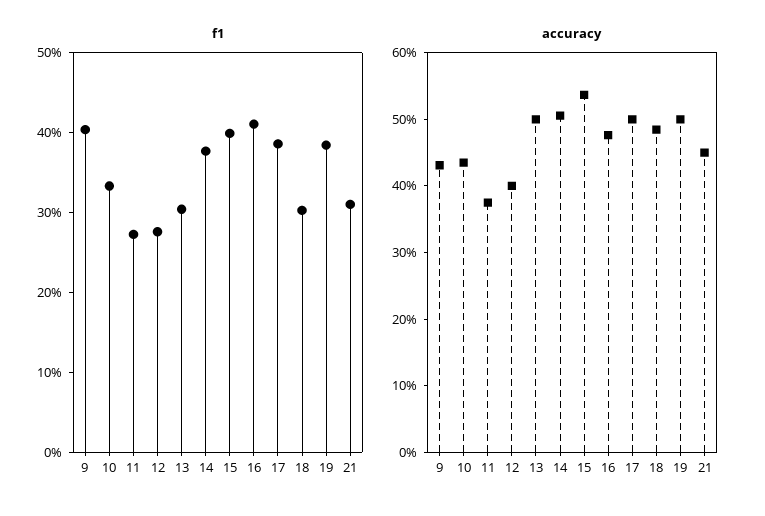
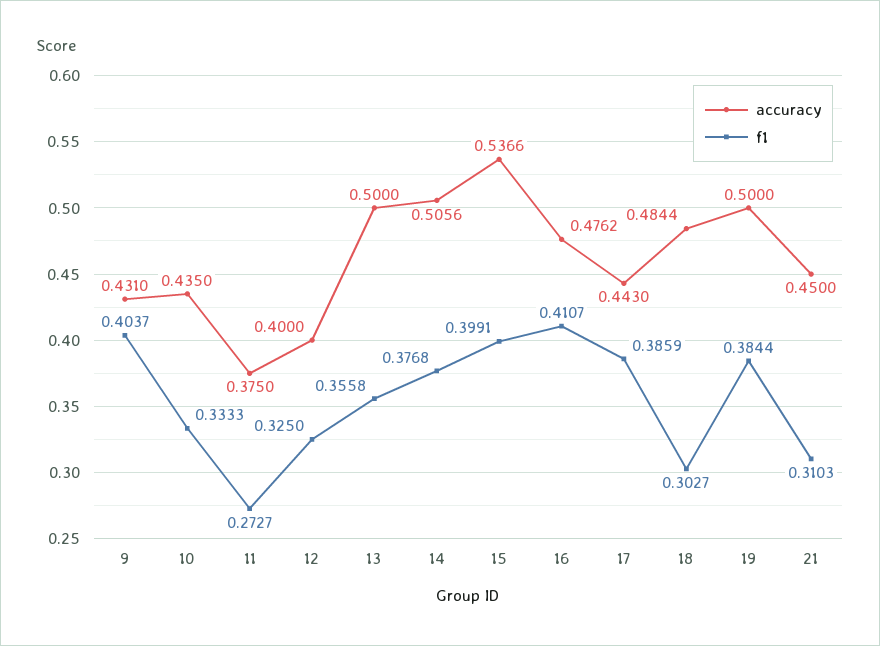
f1, 12: 0.28 -> 0.325
f1, 13: 0.3 -> 0.3558
accuracy, 17: 0.5 -> 0.443

